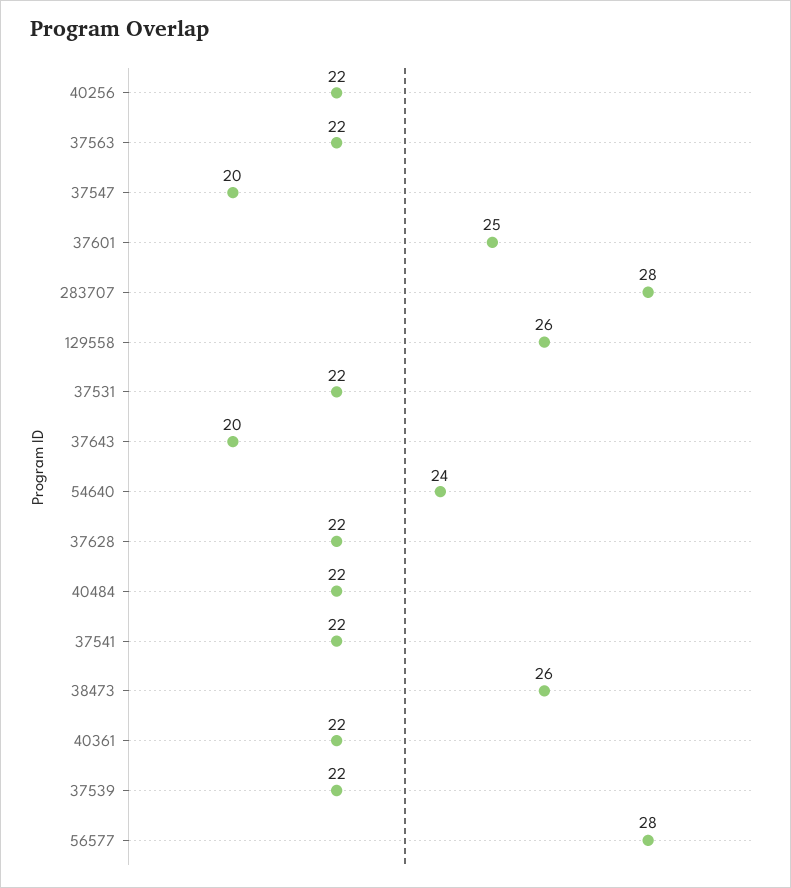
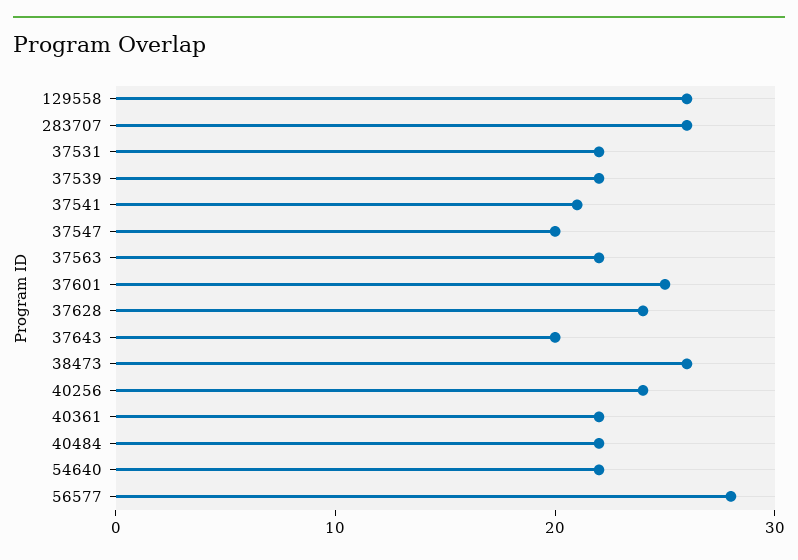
40256: 22 -> 24
283707: 28 -> 26
54640: 24 -> 22
37628: 22 -> 24
37541: 22 -> 21

